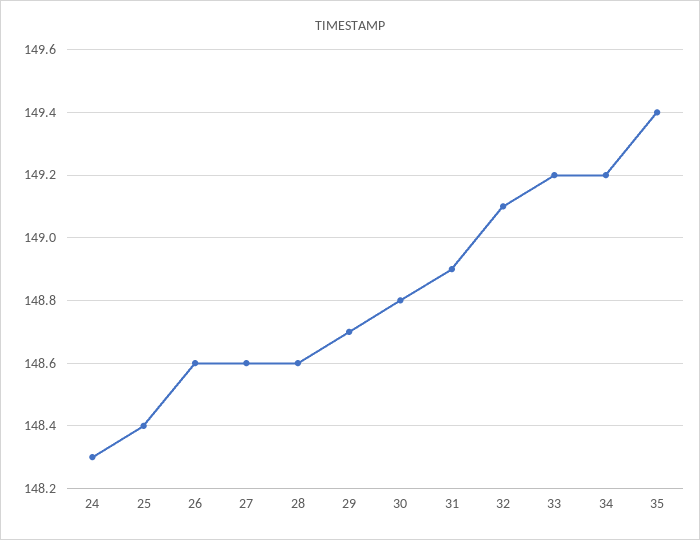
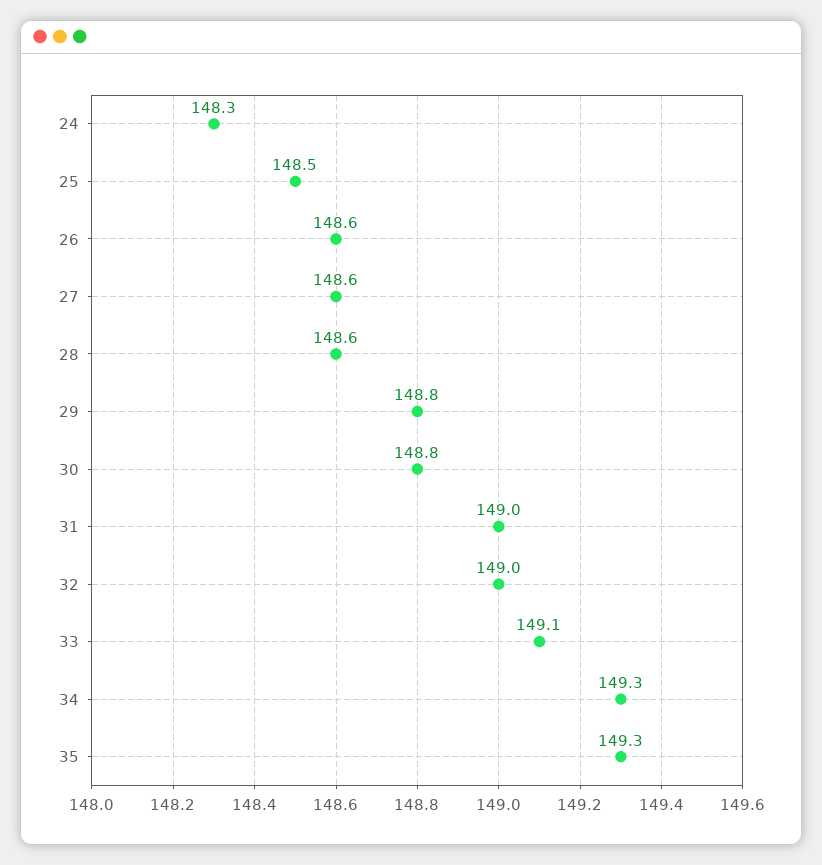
25: 148.4 -> 148.5
29: 148.7 -> 148.8
31: 148.9 -> 149
32: 149.1 -> 149
33: 149.2 -> 149.1
34: 149.2 -> 149.3
35: 149.4 -> 149.3

